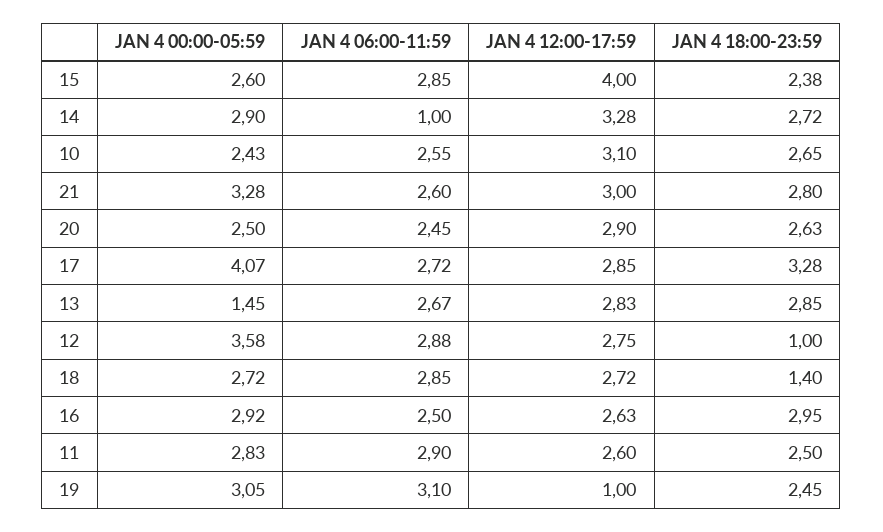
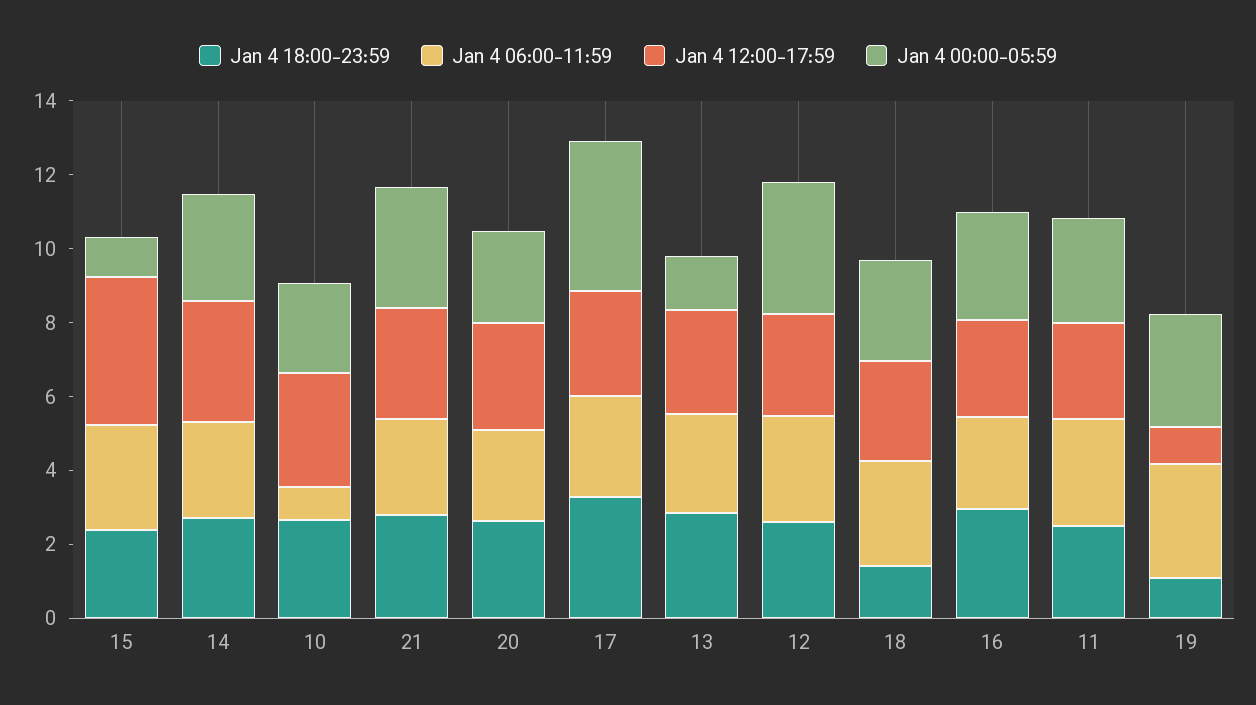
JAN 4 00:00-05:59, 15: 2.6 -> 1
JAN 4 06:00-11:59, 14: 1 -> 2.5
JAN 4 06:00-11:59, 10: 2.55 -> 1
JAN 4 18:00-23:59, 12: 1 -> 2.5
JAN 4 18:00-23:59, 19: 2.45 -> 1

